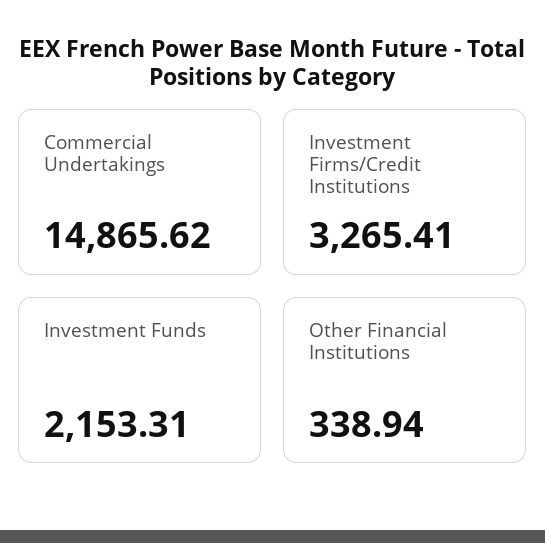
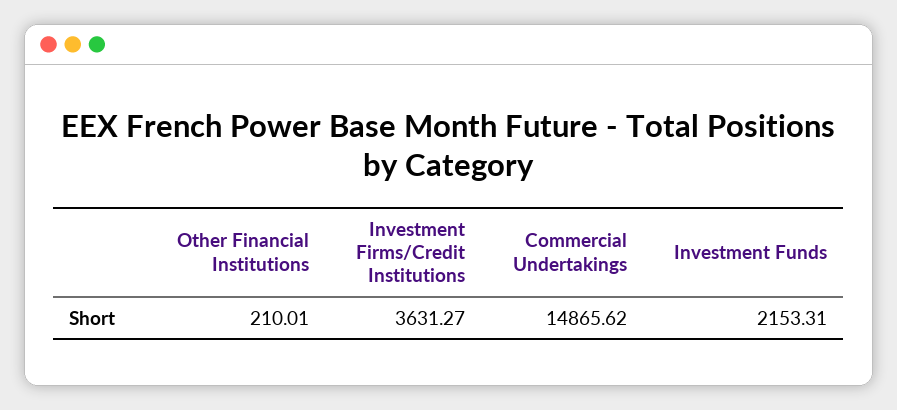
Investment Firms/Credit Institutions: 3265.41 -> 3631.27
Other Financial Institutions: 338.94 -> 210.01

